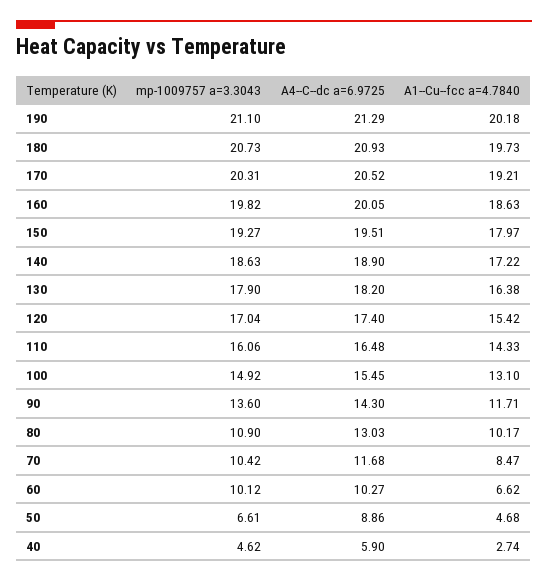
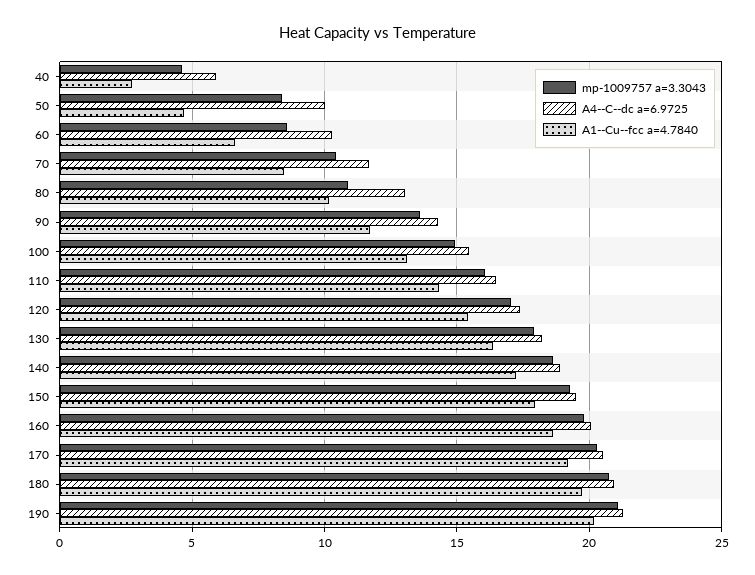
mp-1009757 a=3.3043, 60: 10.12 -> 8.5
mp-1009757 a=3.3043, 50: 6.61 -> 8.5
A4--C--dc a=6.9725, 50: 8.86 -> 10

